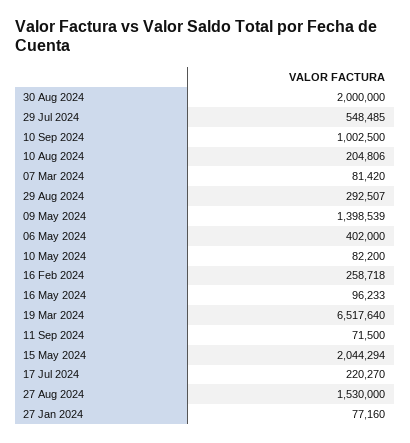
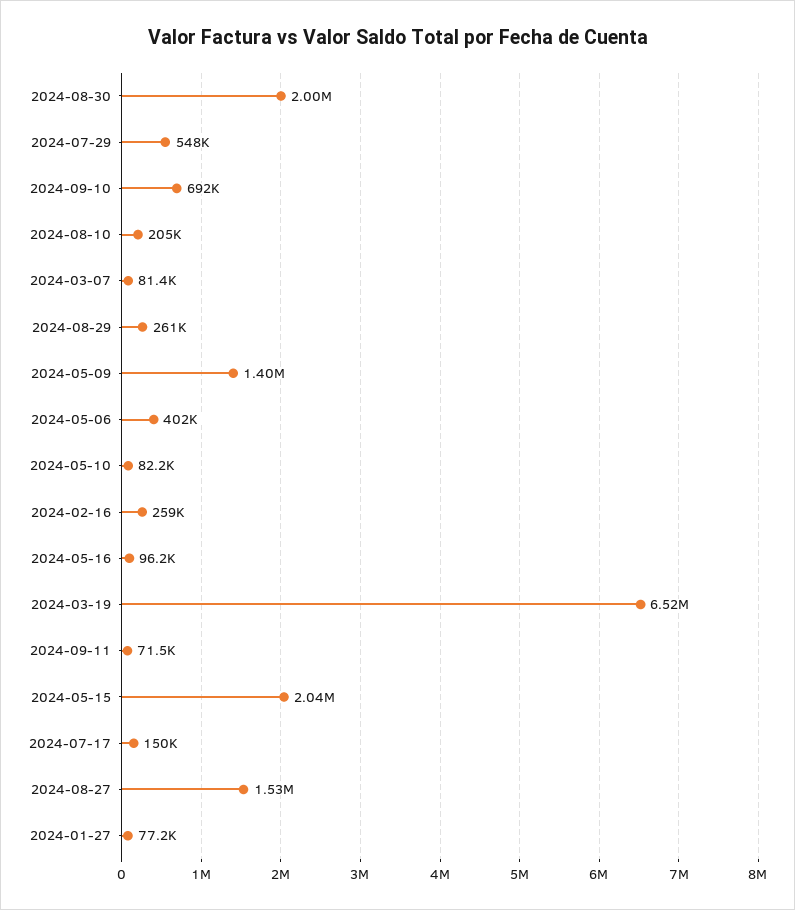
10 Sep 2024: 1002500 -> 692000
29 Aug 2024: 292507 -> 261000
17 Jul 2024: 220270 -> 150000

